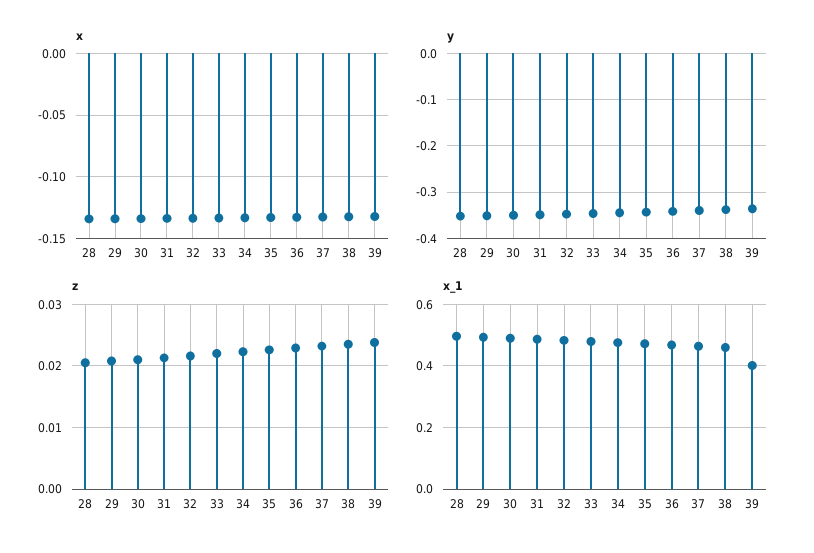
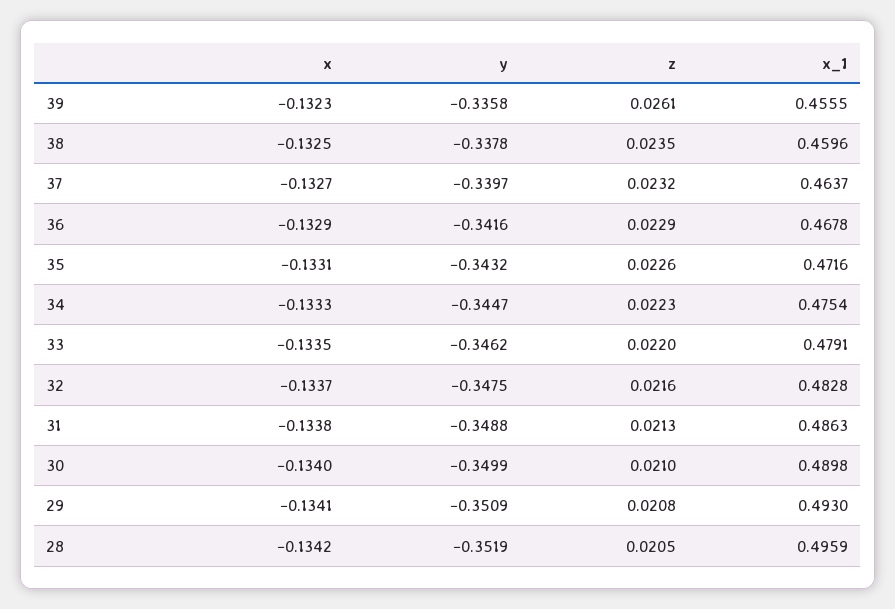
z, 39: 0.024 -> 0.0261
x_1, 39: 0.4 -> 0.4555

